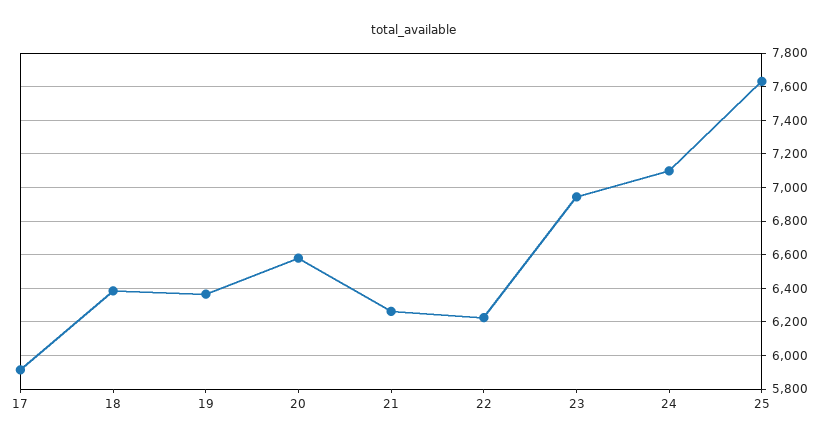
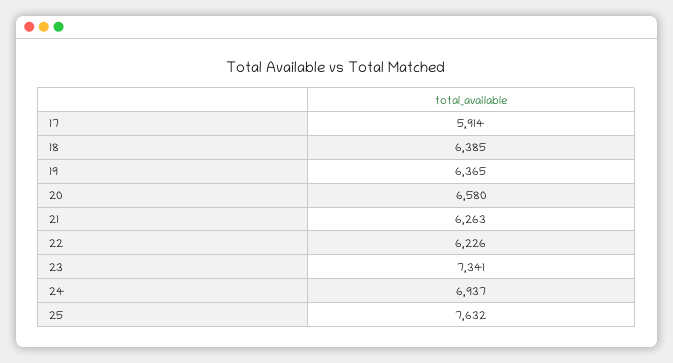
23: 6950 -> 7341
24: 7100 -> 6937

